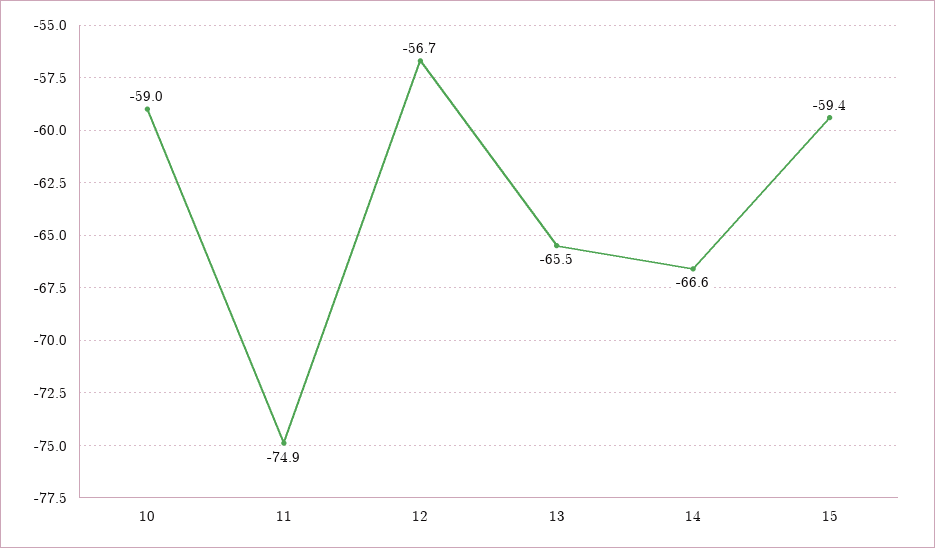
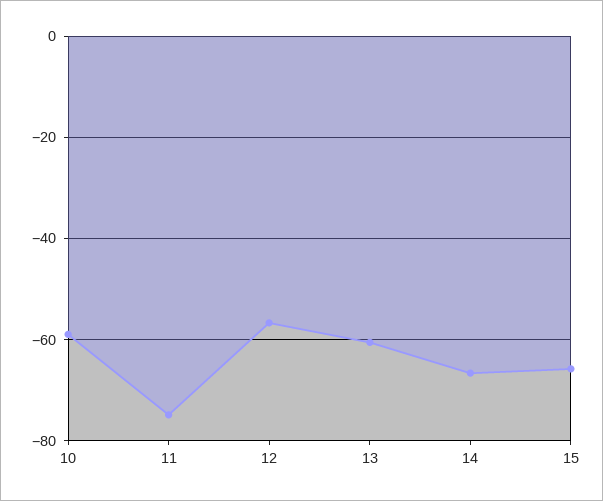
13: -65.5 -> -60
15: -59.4 -> -66

